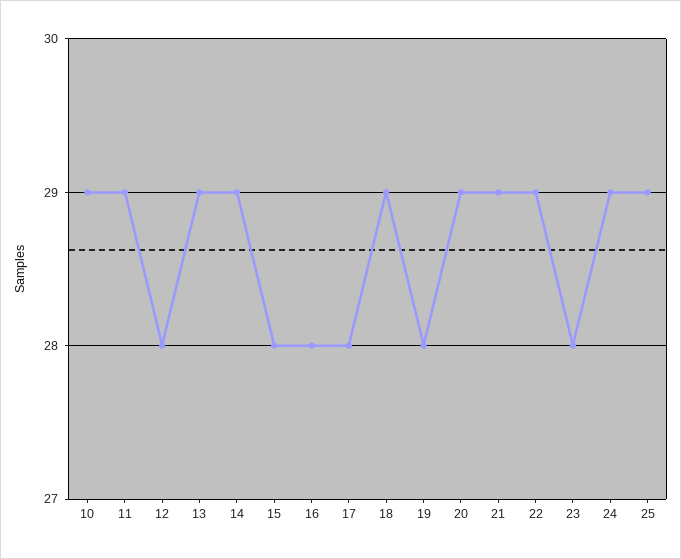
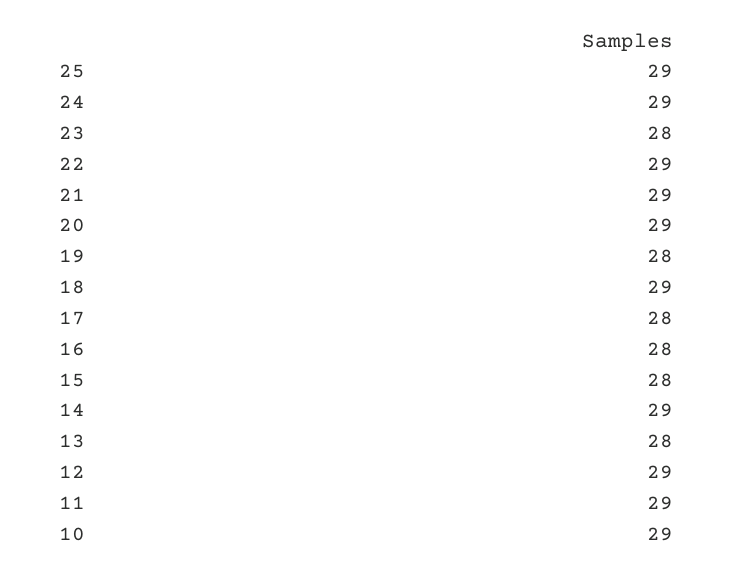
12: 28 -> 29
13: 29 -> 28

